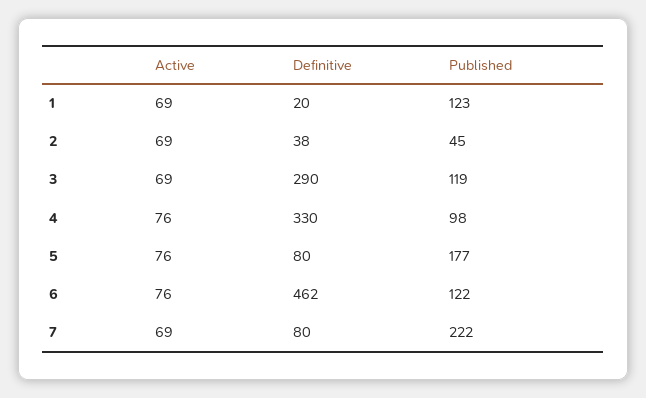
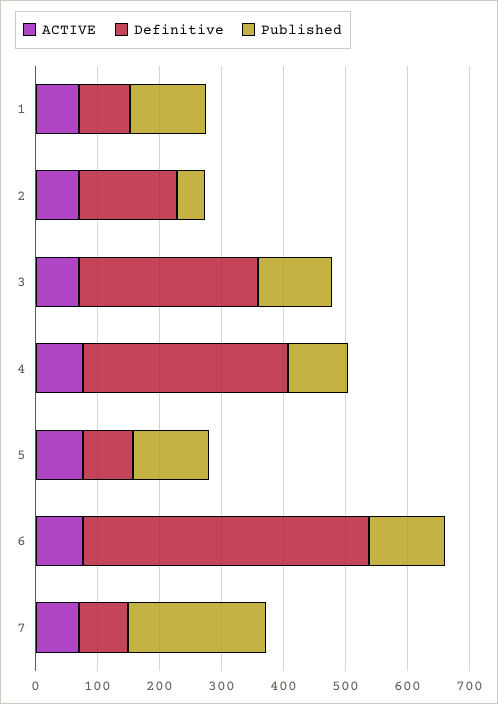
Definitive, 1: 20 -> 80
Definitive, 2: 38 -> 160
Published, 5: 177 -> 120

